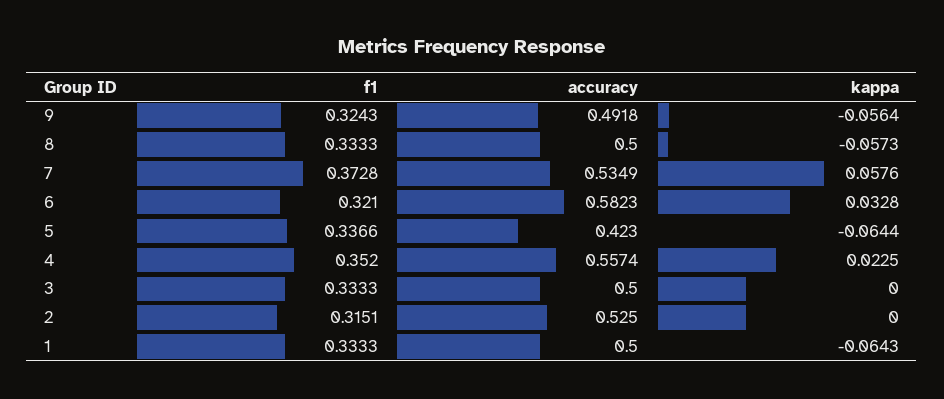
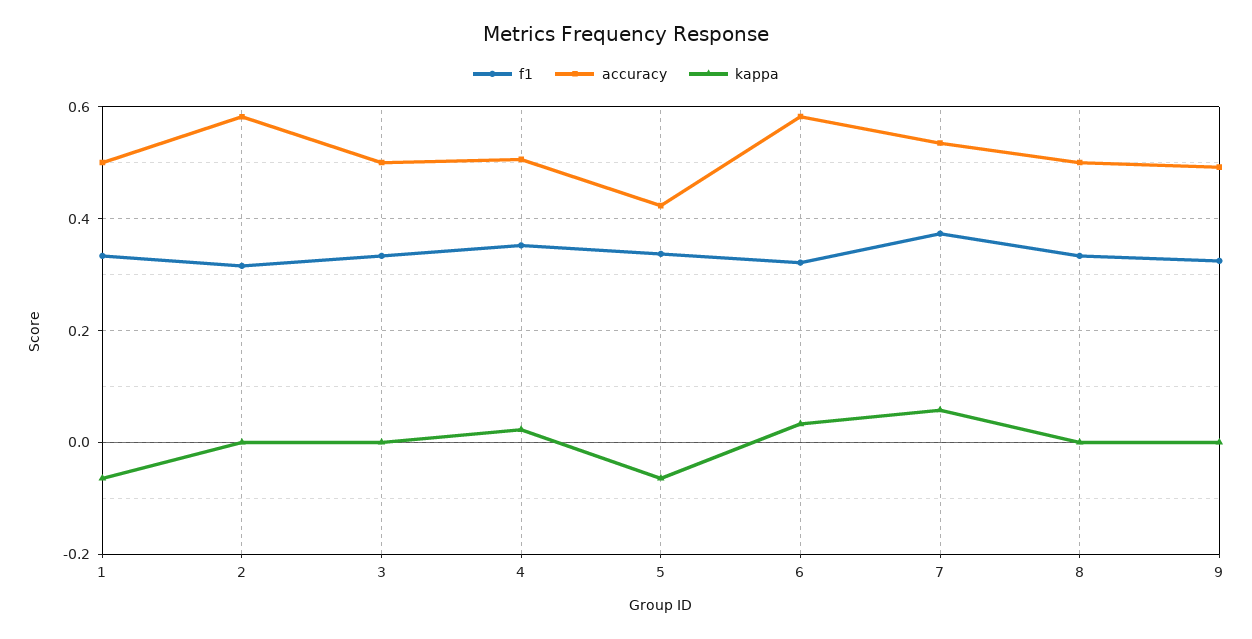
kappa, 9: -0.0564 -> 0
kappa, 8: -0.0573 -> 0
accuracy, 4: 0.5574 -> 0.5
accuracy, 2: 0.525 -> 0.58

